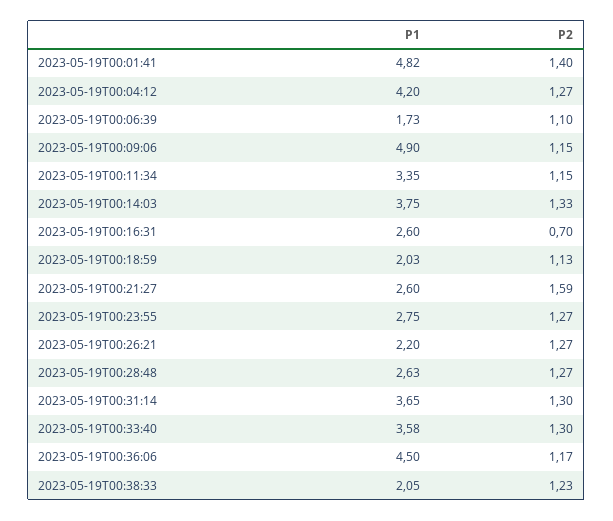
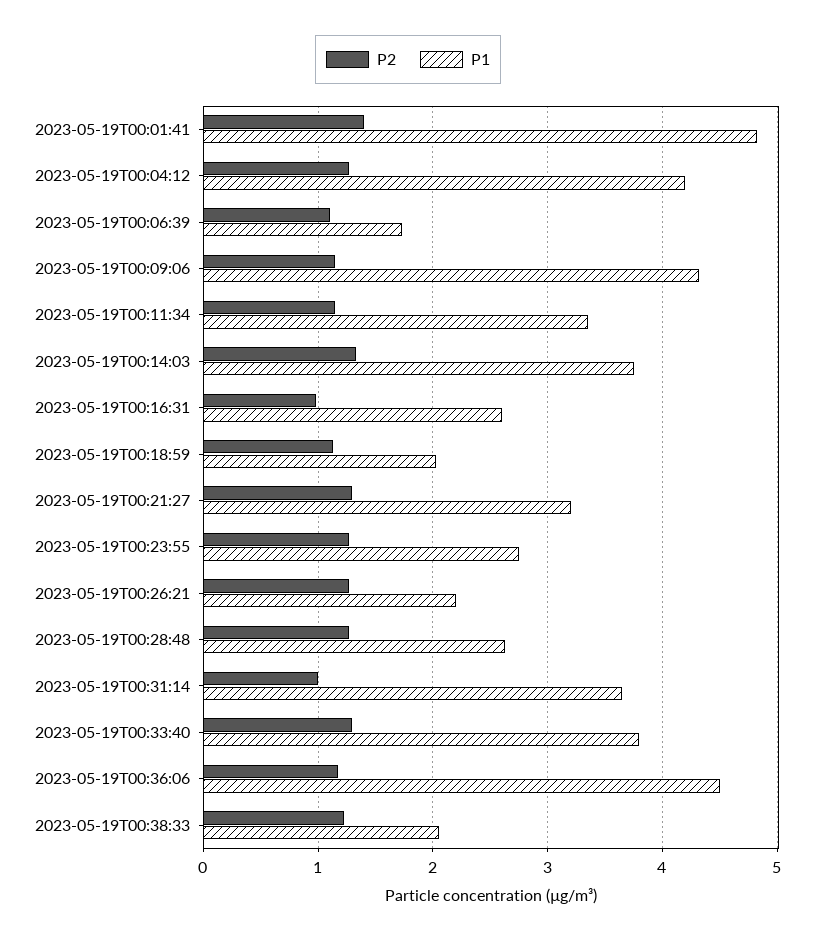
P1, 2023-05-19T00:09:06: 4.9 -> 4.3
P2, 2023-05-19T00:16:31: 0.7 -> 1
P1, 2023-05-19T00:21:27: 2.6 -> 3.2
P2, 2023-05-19T00:21:27: 1.59 -> 1.3
P2, 2023-05-19T00:31:14: 1.3 -> 1
P1, 2023-05-19T00:33:40: 3.58 -> 3.8

